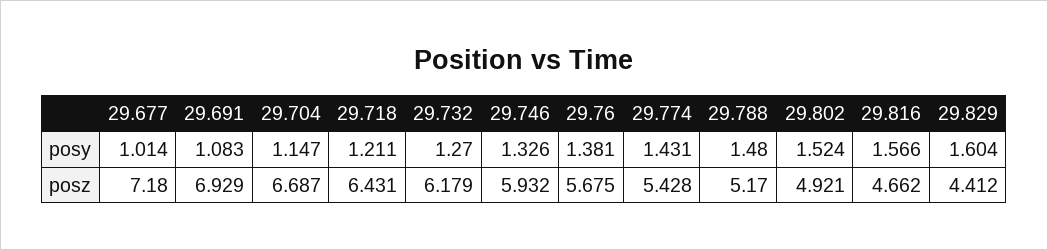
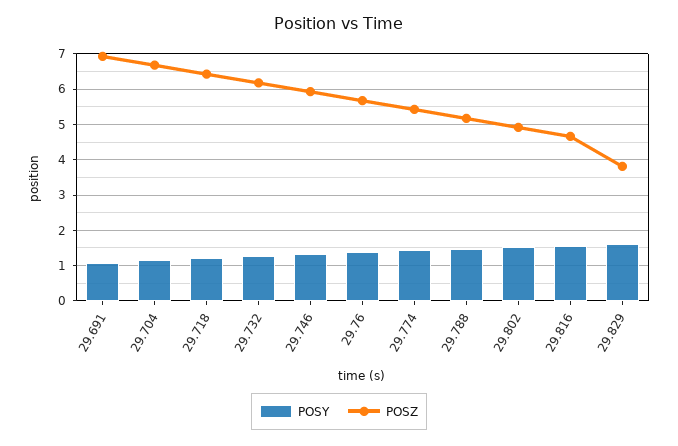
posy, 29.677: 1.014 -> none
posz, 29.677: 7.18 -> none
posz, 29.829: 4.412 -> 3.8

